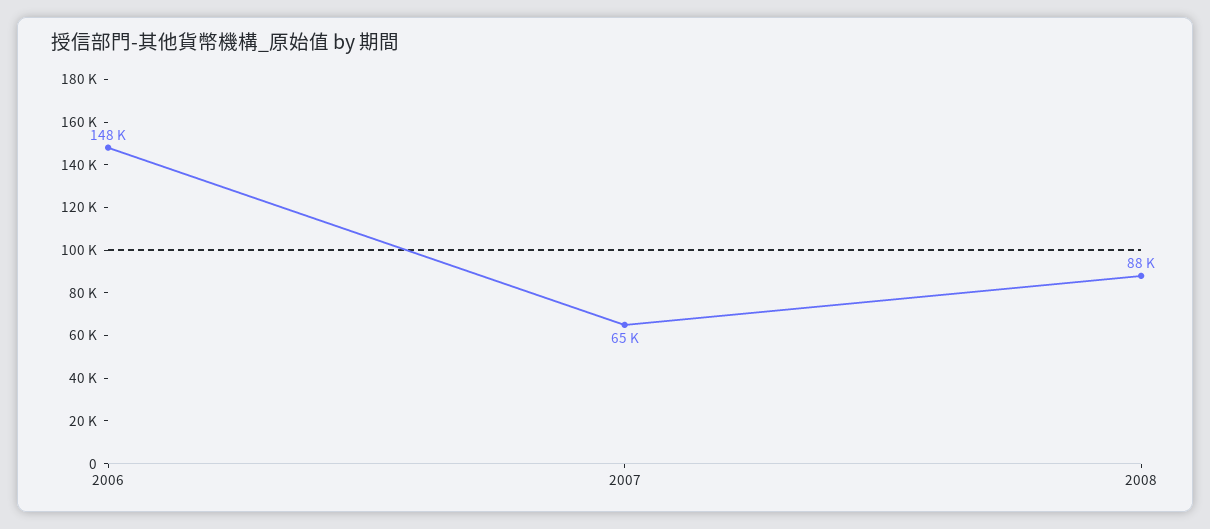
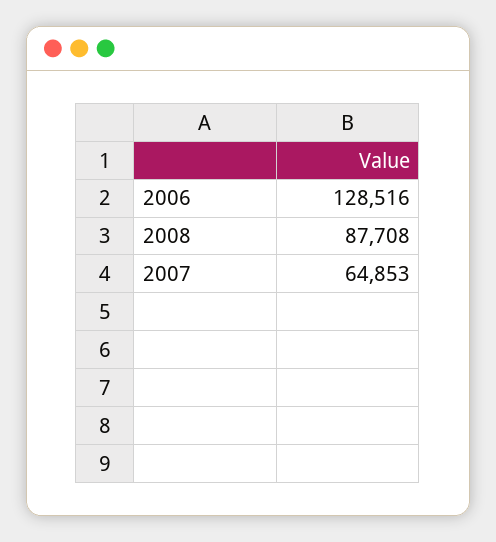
2006: 148000 -> 128516

